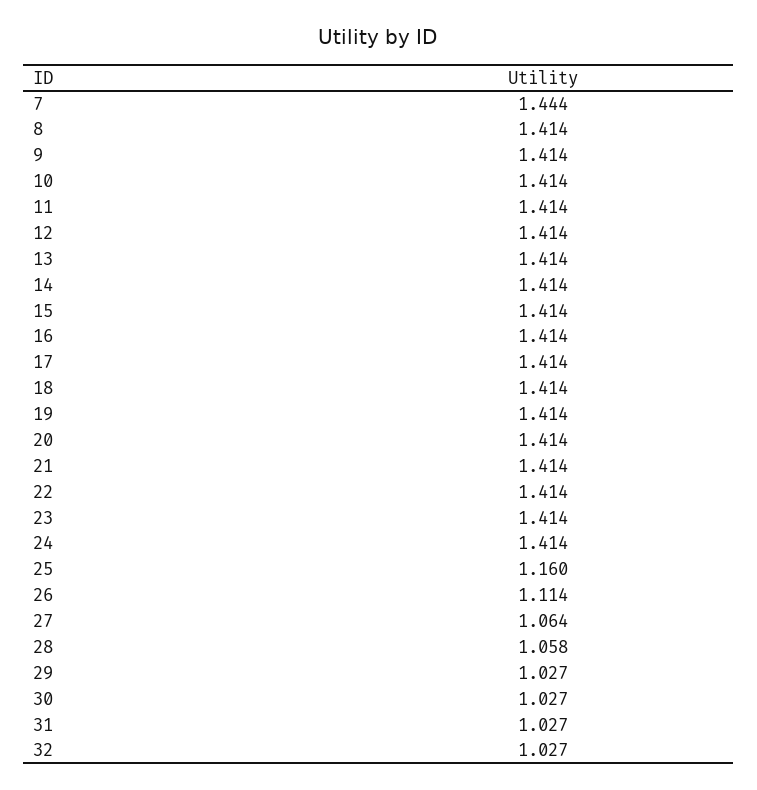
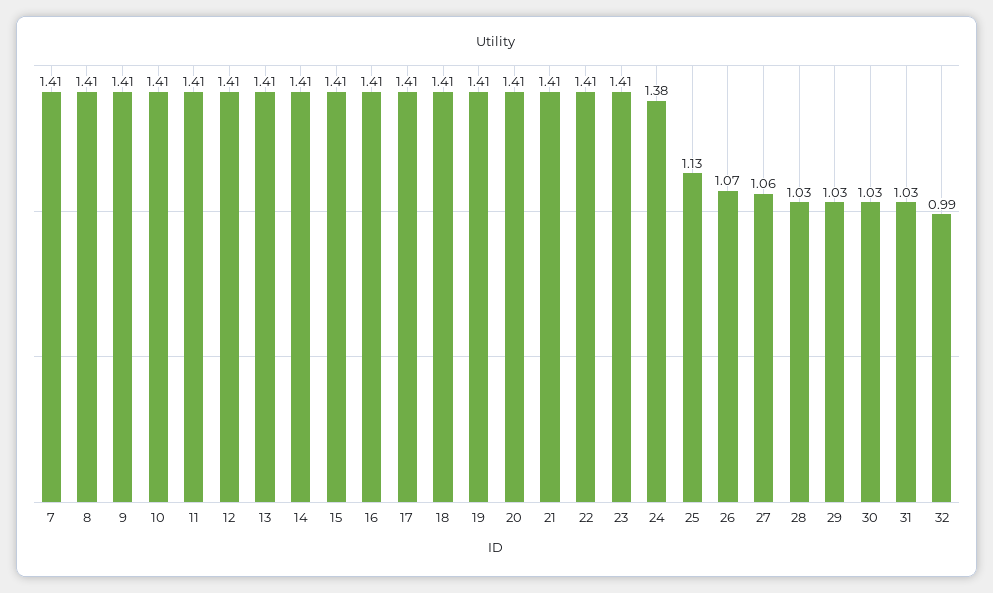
7: 1.444 -> 1.41
24: 1.414 -> 1.38
25: 1.16 -> 1.13
26: 1.114 -> 1.07
28: 1.058 -> 1.03
32: 1.027 -> 0.99

